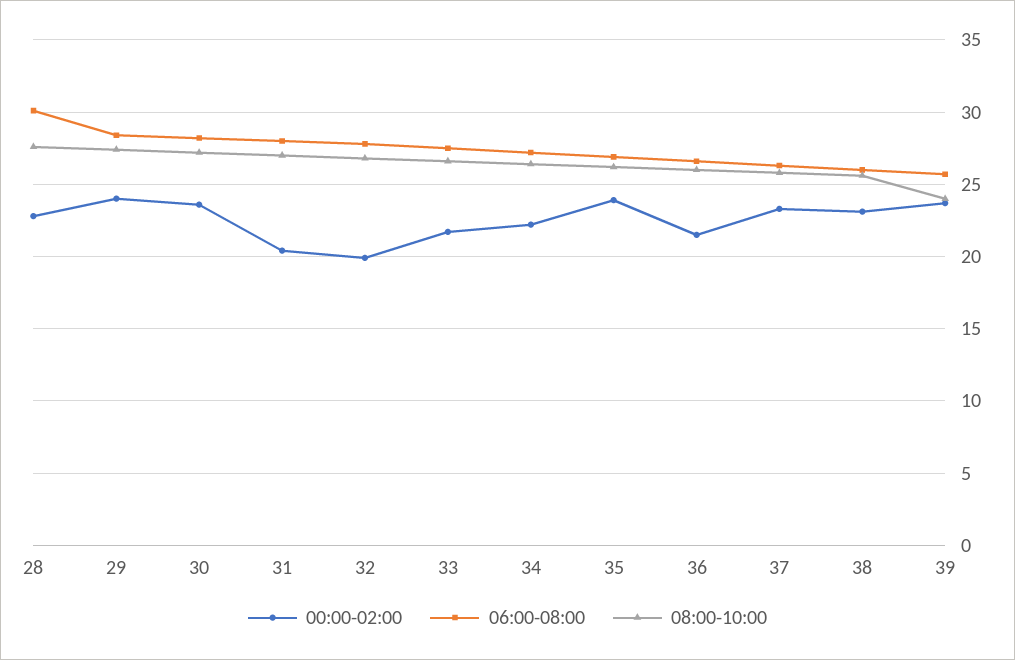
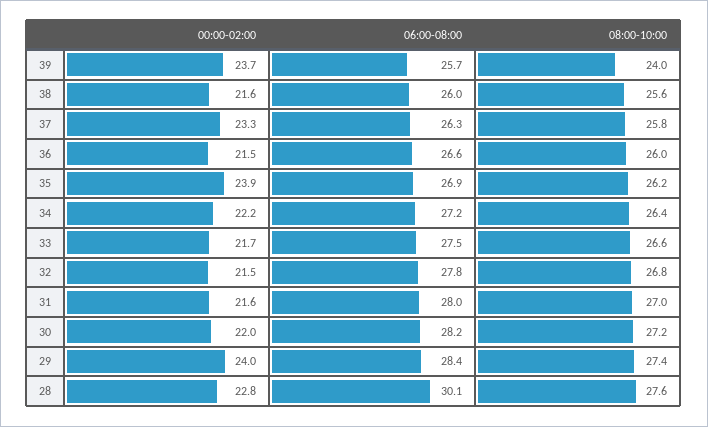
00:00-02:00, 30: 23.5 -> 22
00:00-02:00, 31: 20.5 -> 21.6
00:00-02:00, 32: 20 -> 21.5
00:00-02:00, 38: 23 -> 21.6

